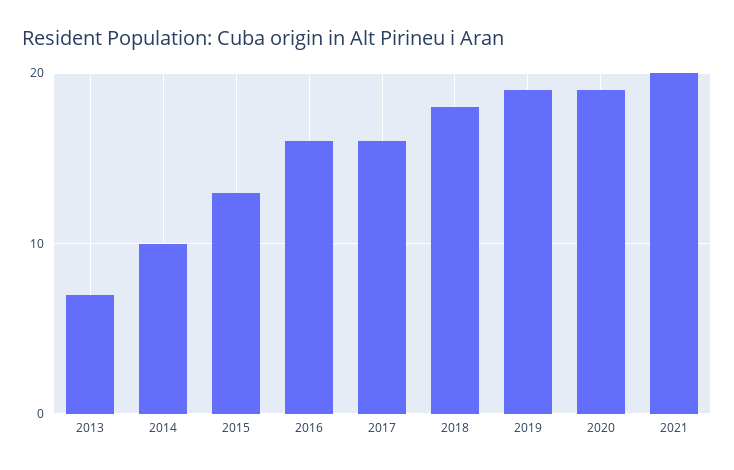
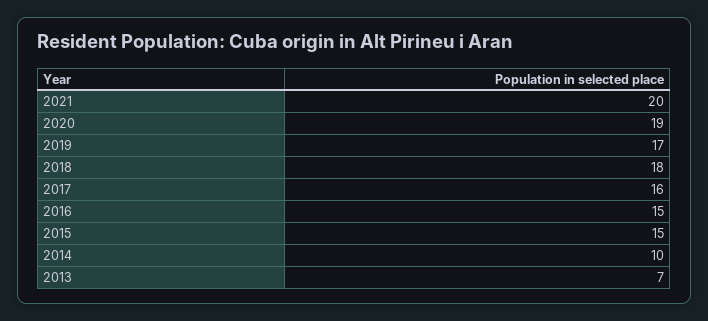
2015: 13 -> 15
2016: 16 -> 15
2019: 19 -> 17

